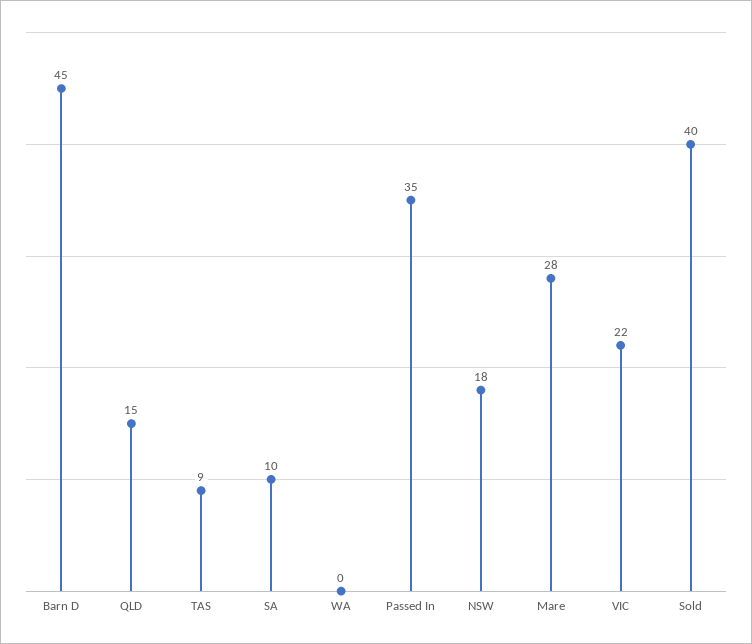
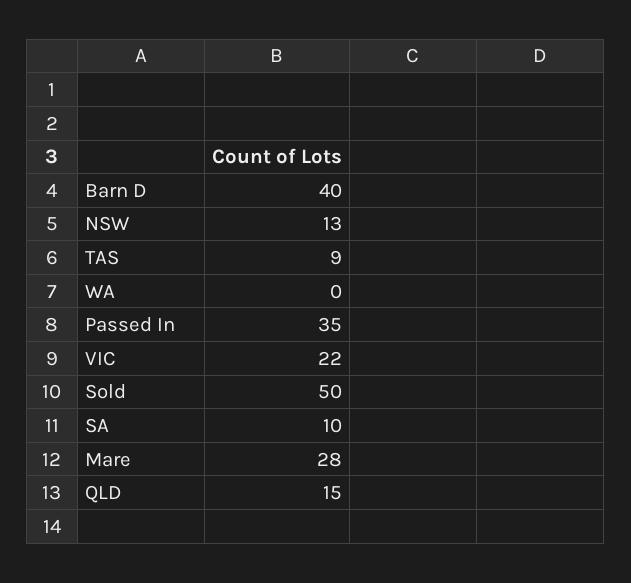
Barn D: 45 -> 40
NSW: 18 -> 13
Sold: 40 -> 50

